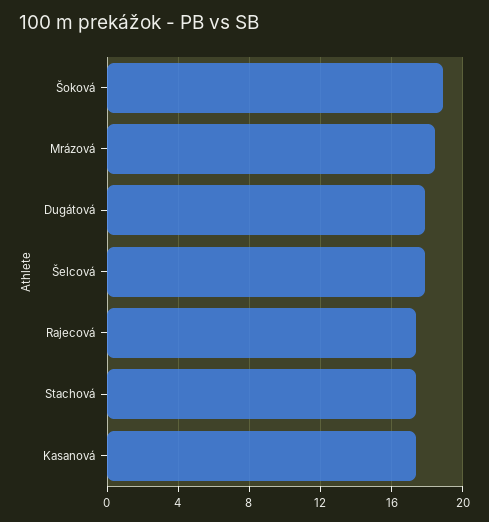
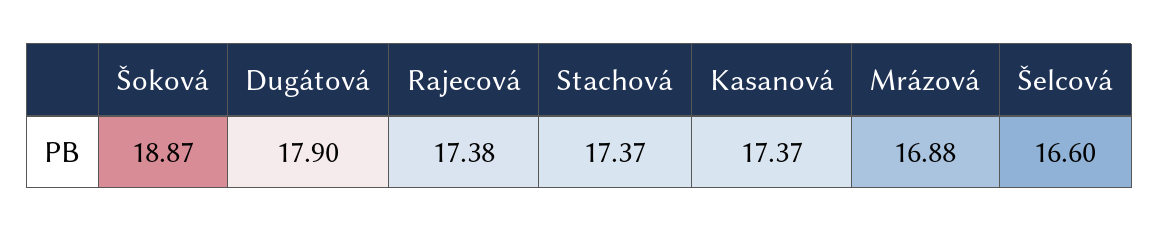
Mrázová: 18.5 -> 16.88
Šelcová: 18 -> 16.6

